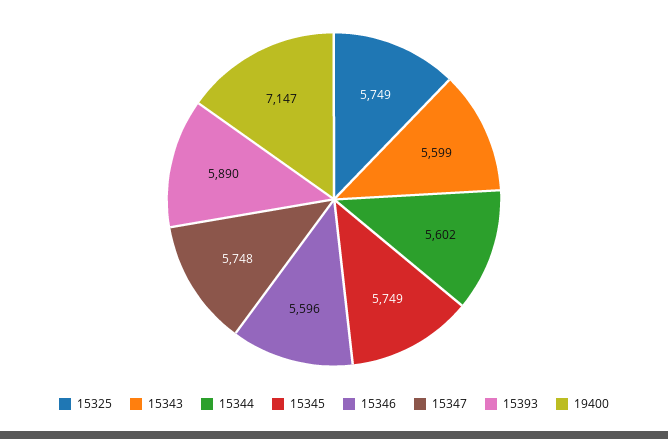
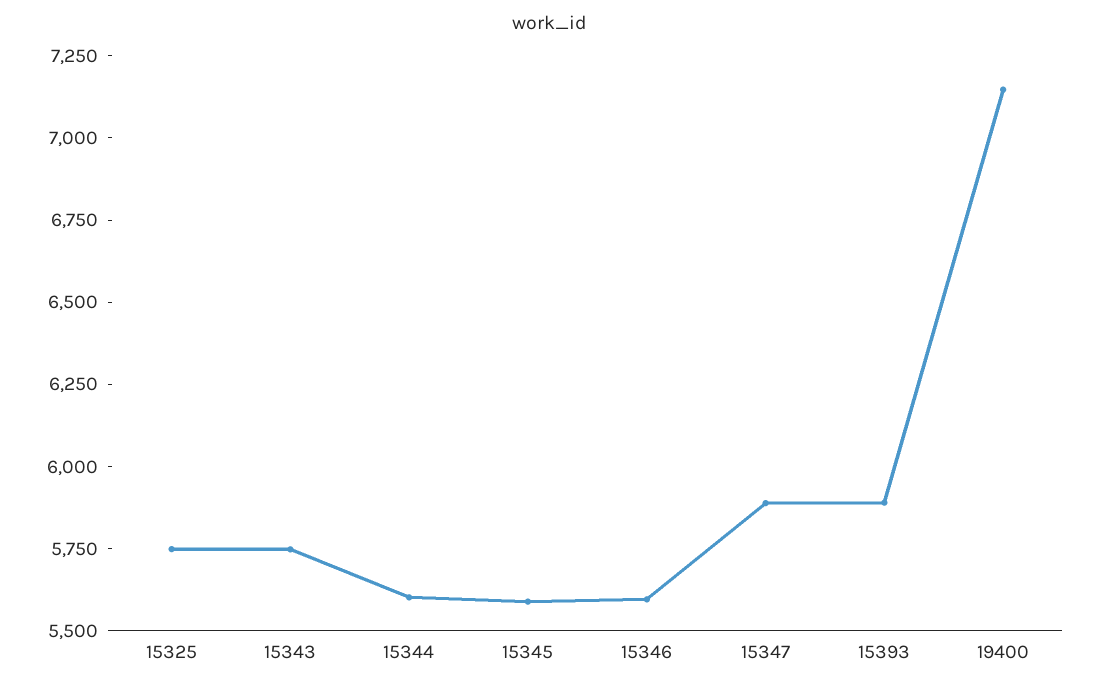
15343: 5599 -> 5750
15345: 5749 -> 5600
15347: 5748 -> 5900

